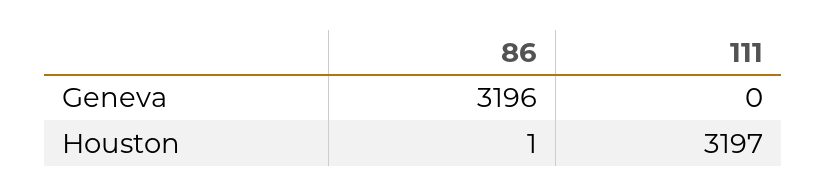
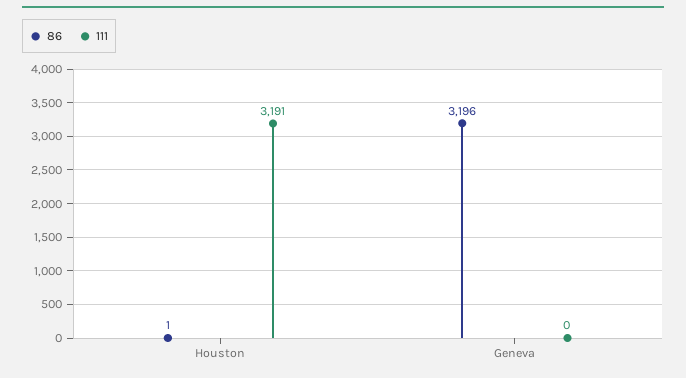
111, Houston: 3197 -> 3191

